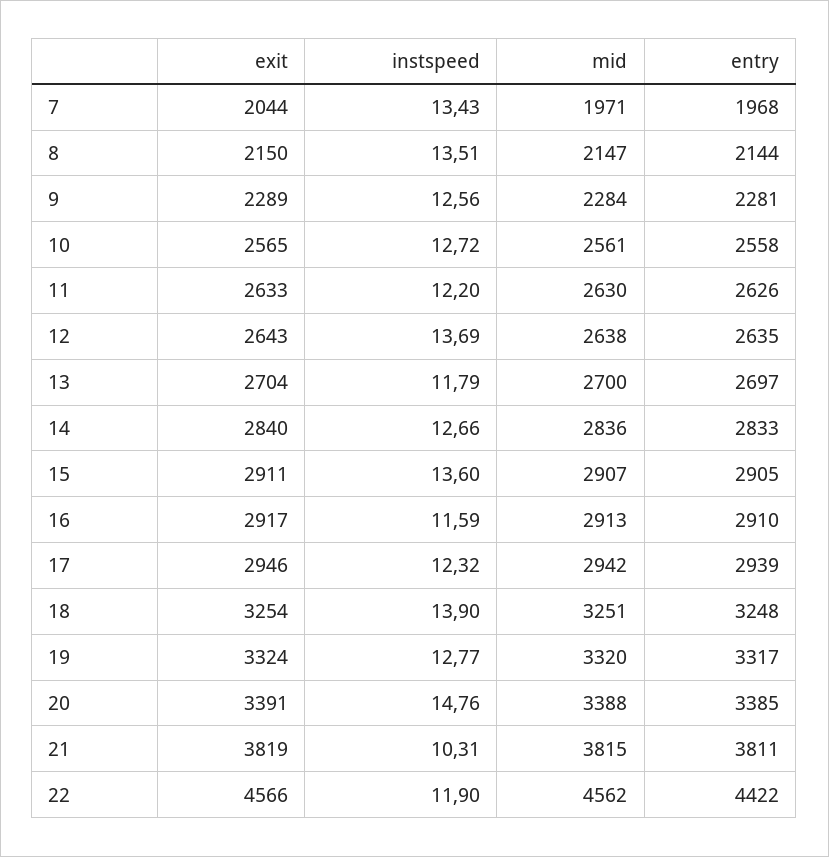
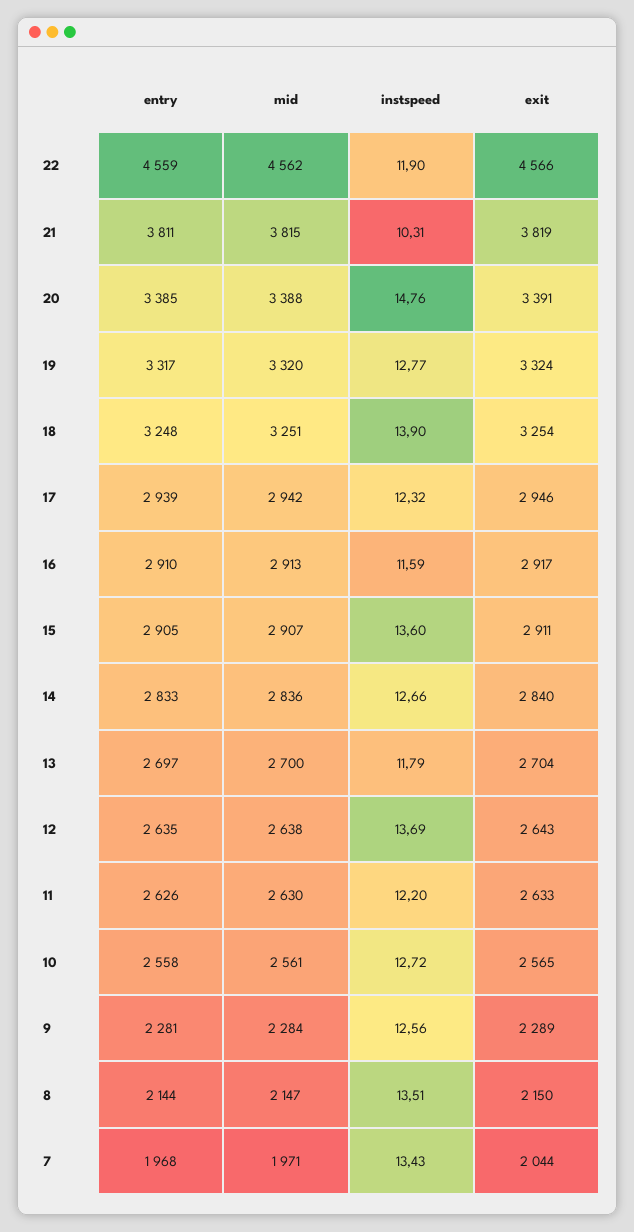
entry, 22: 4422 -> 4559

